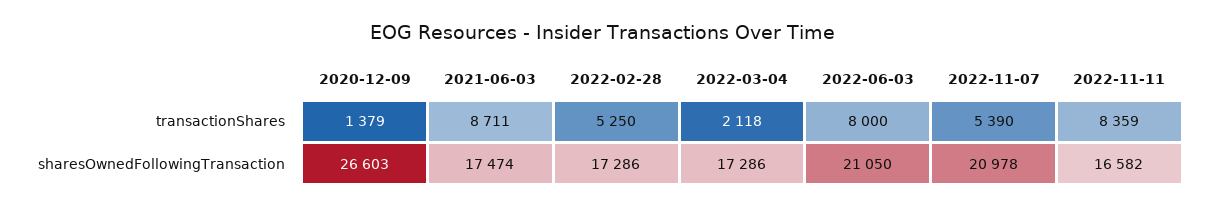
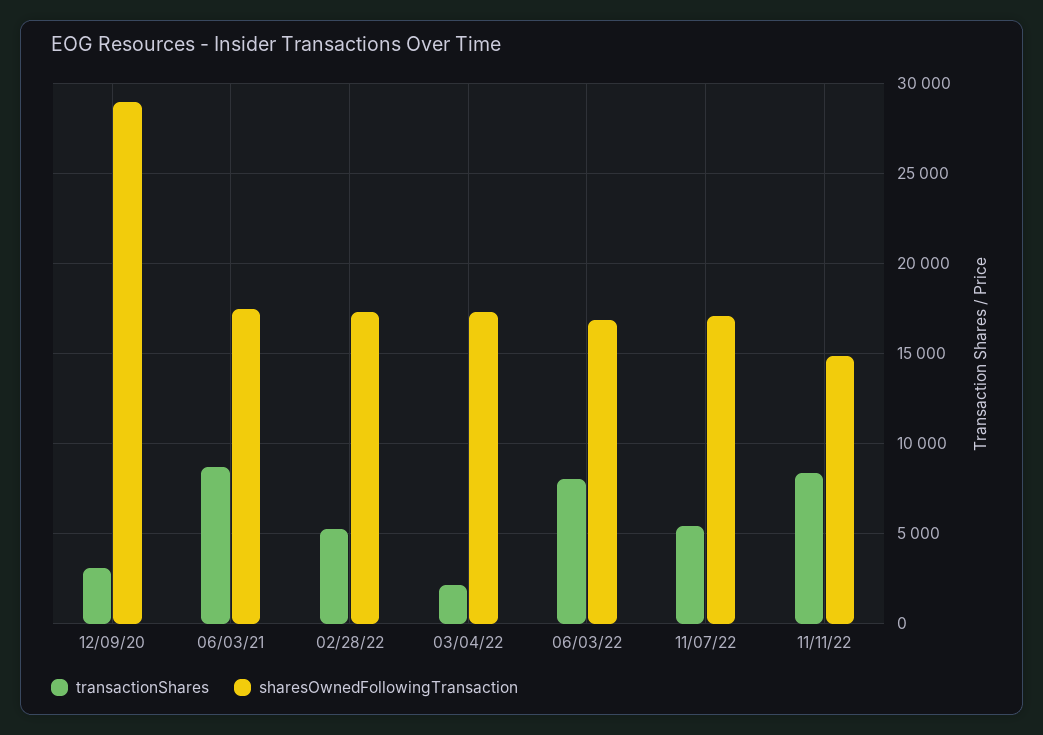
transactionShares, 2020-12-09: 1379 -> 3000
sharesOwnedFollowingTransaction, 2020-12-09: 26603 -> 29000
sharesOwnedFollowingTransaction, 2022-06-03: 21050 -> 17000
sharesOwnedFollowingTransaction, 2022-11-07: 20978 -> 17000
sharesOwnedFollowingTransaction, 2022-11-11: 16582 -> 15000

